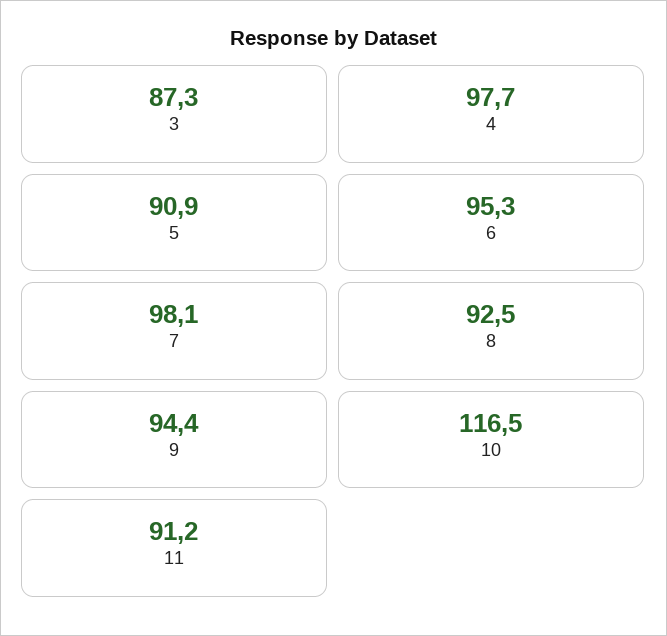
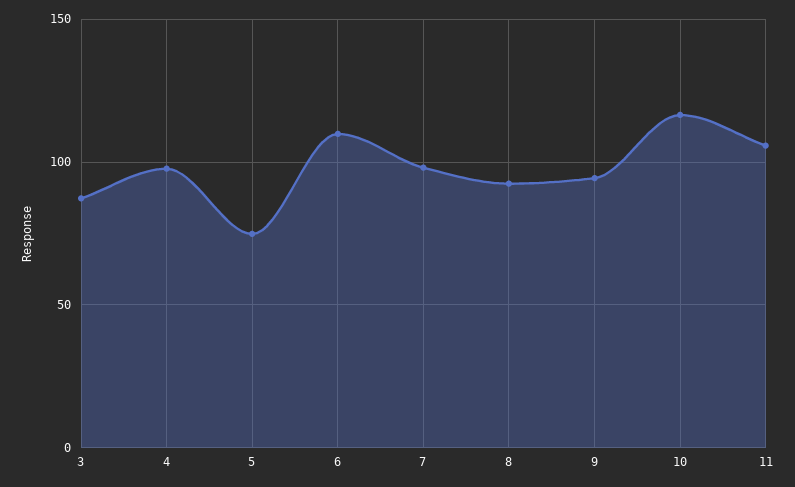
5: 90.9 -> 75
6: 95.3 -> 110
11: 91.2 -> 105

